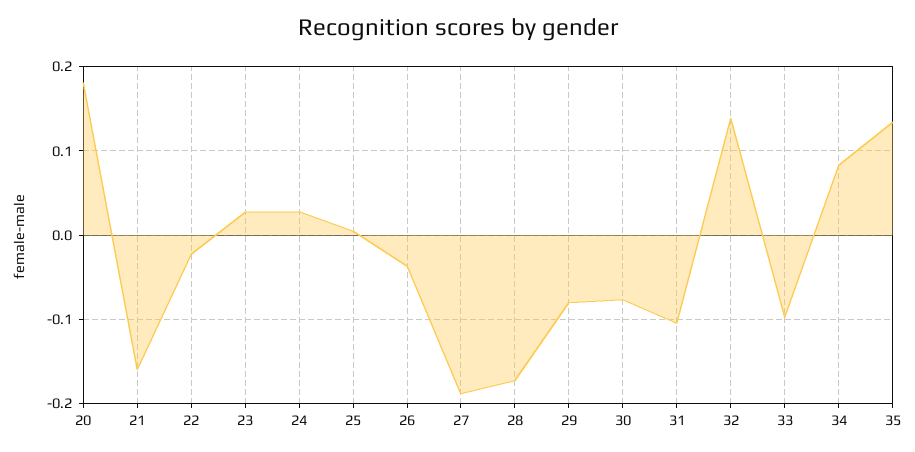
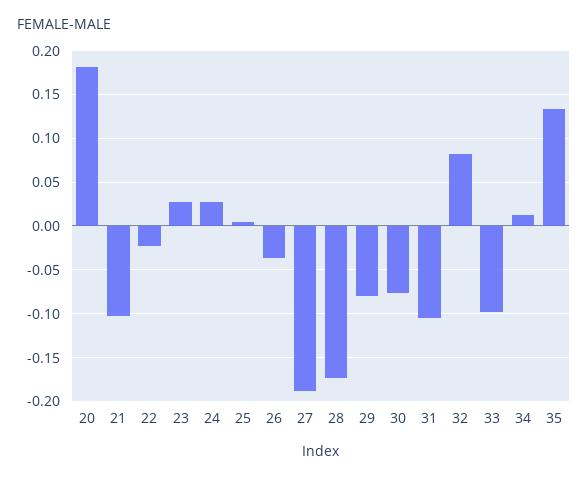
21: -0.16 -> -0.1
32: 0.14 -> 0.08
34: 0.08 -> 0.01

